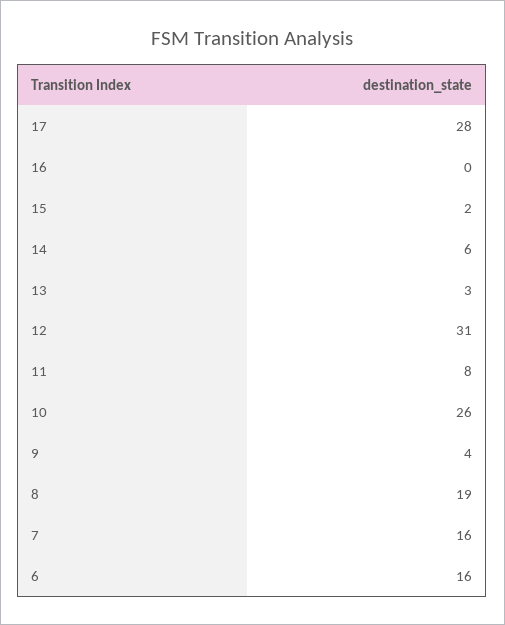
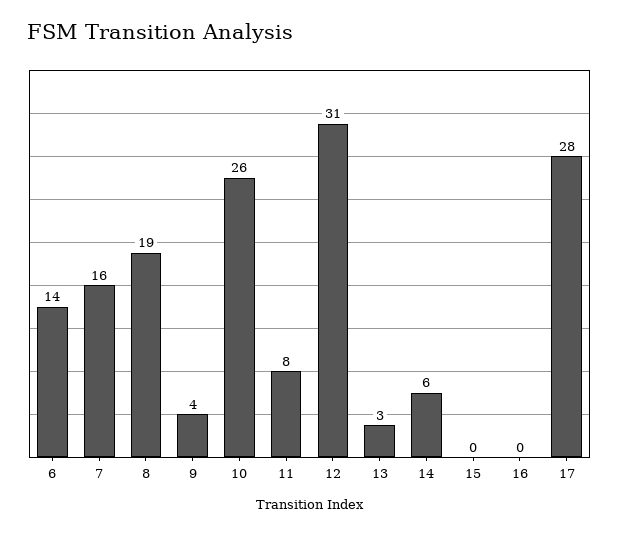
15: 2 -> 0
6: 16 -> 14

